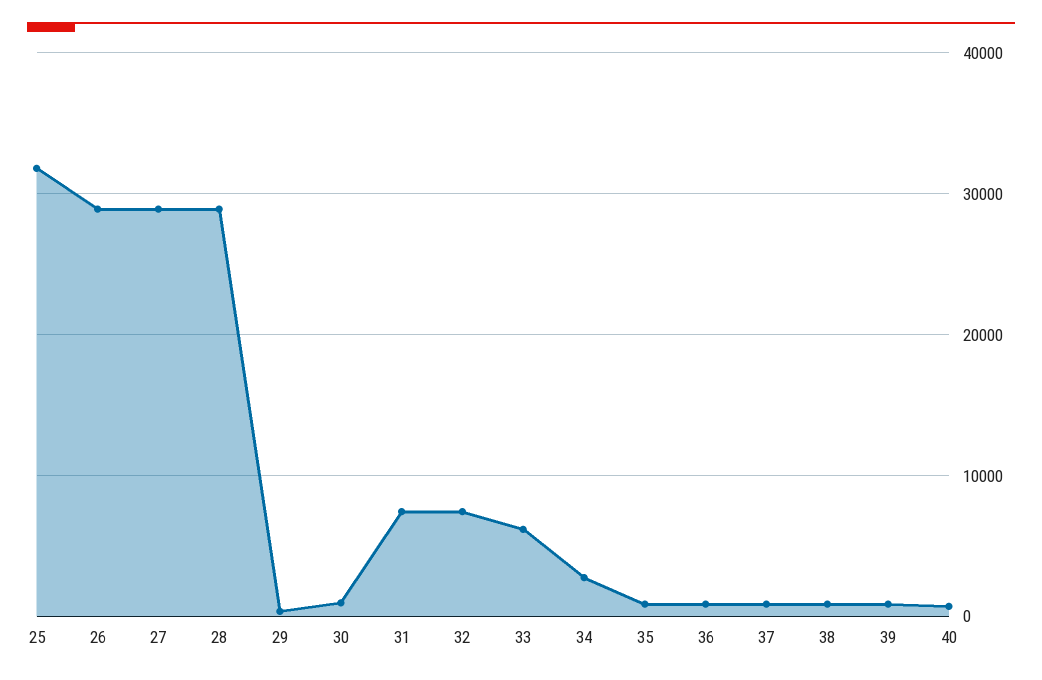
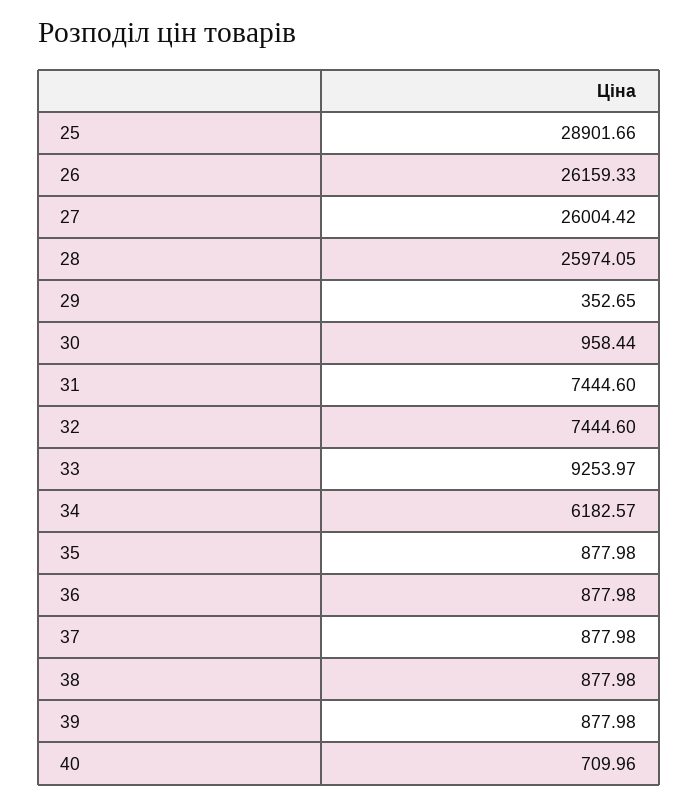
25: 32000 -> 28901.66
26: 29000 -> 26159.33
27: 29000 -> 26004.42
28: 29000 -> 25974.05
33: 6000 -> 9253.97
34: 3000 -> 6182.57

